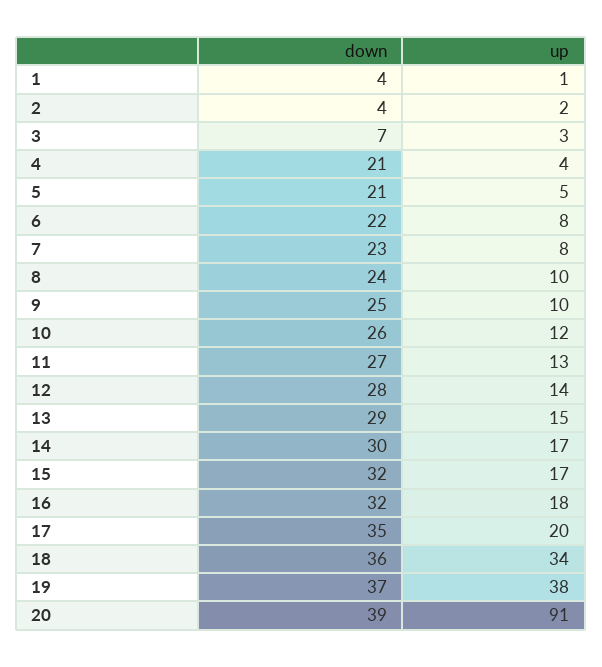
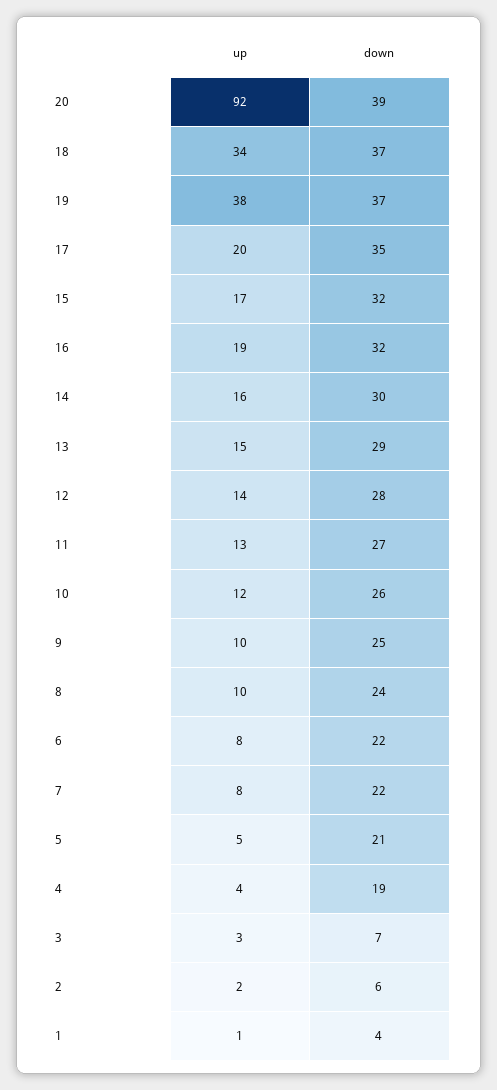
down, 2: 4 -> 6
down, 4: 21 -> 19
down, 7: 23 -> 22
up, 14: 17 -> 16
up, 16: 18 -> 19
down, 18: 36 -> 37
up, 20: 91 -> 92

